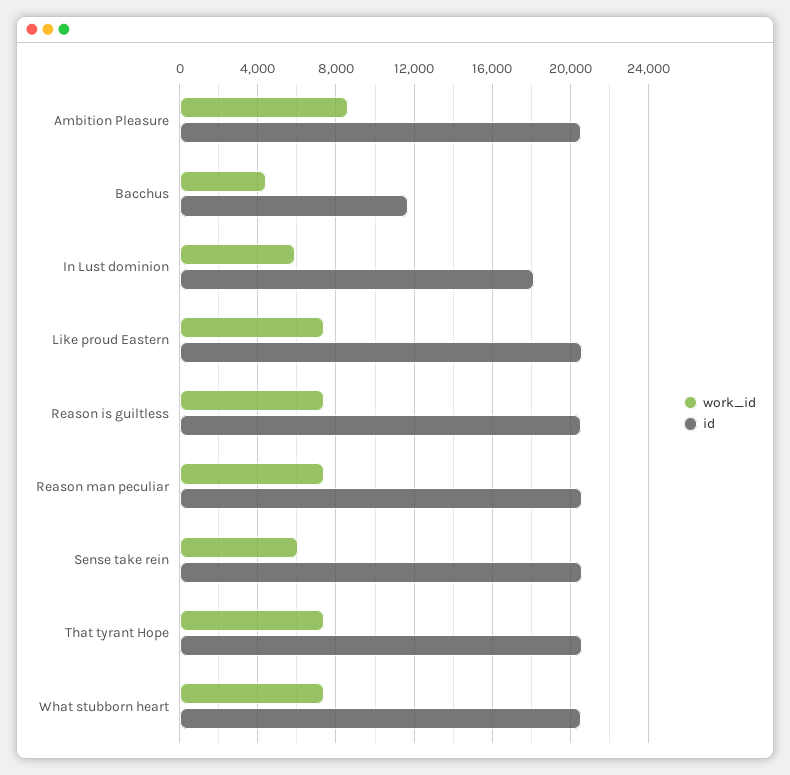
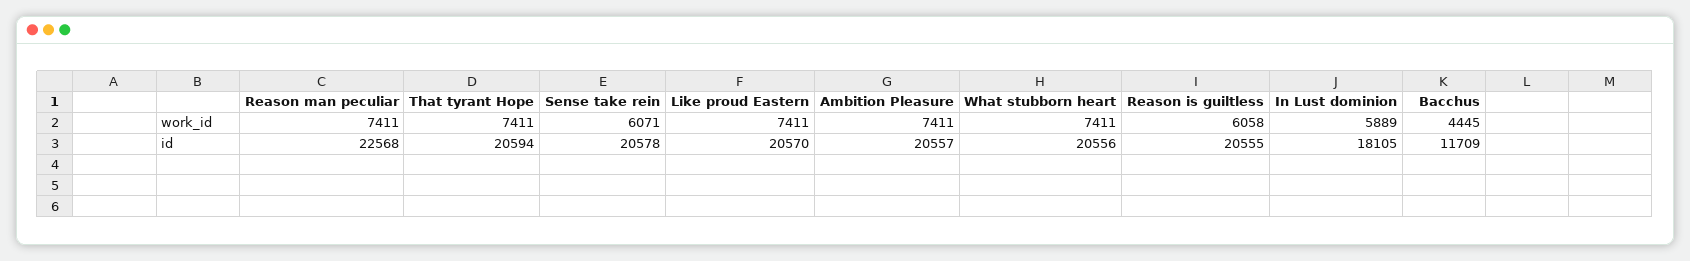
work_id, Ambition Pleasure: 8500 -> 7411
work_id, Reason is guiltless: 7500 -> 6058
id, Reason man peculiar: 20500 -> 22568

